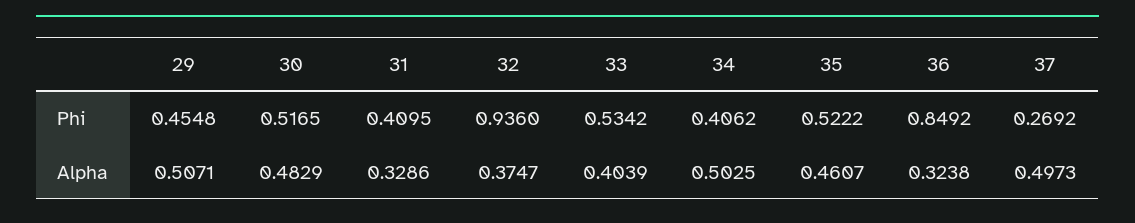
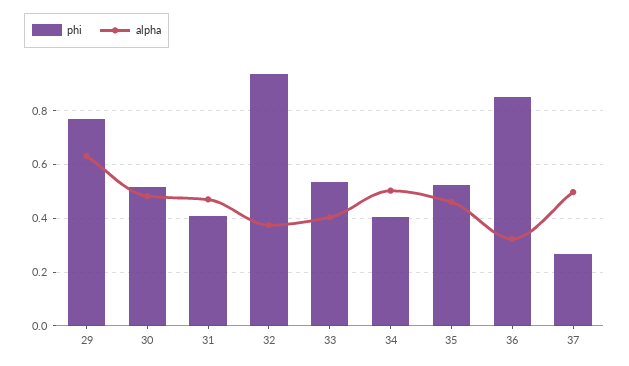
Phi, 29: 0.4548 -> 0.775
Alpha, 29: 0.5071 -> 0.625
Alpha, 31: 0.3286 -> 0.475

